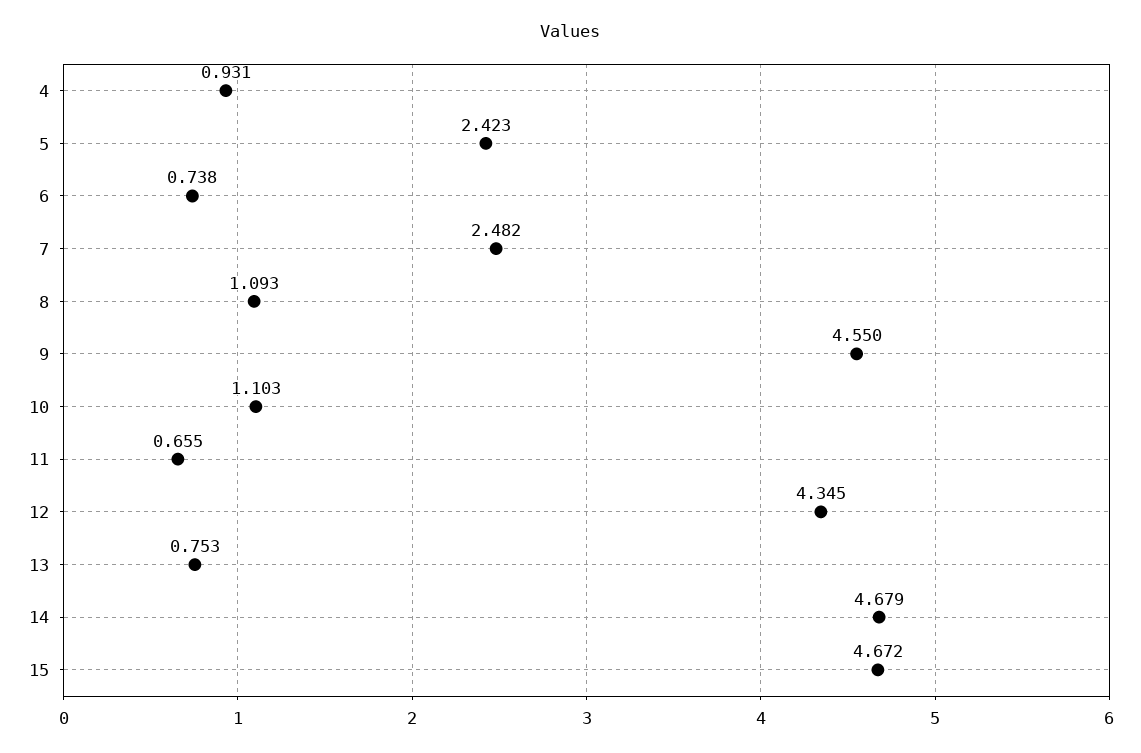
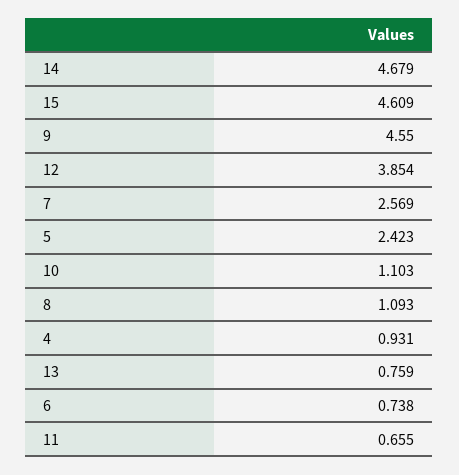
7: 2.482 -> 2.569
12: 4.345 -> 3.854
13: 0.753 -> 0.759
15: 4.672 -> 4.609

